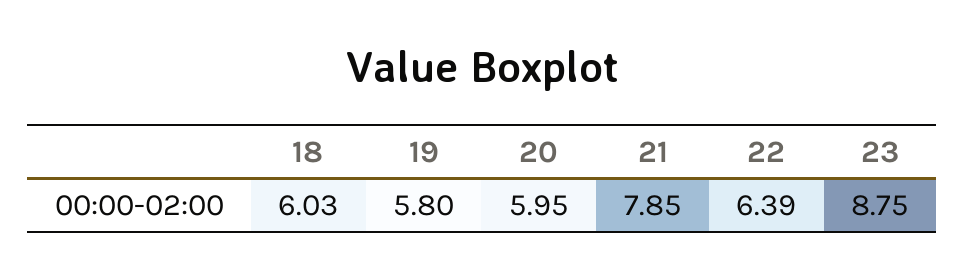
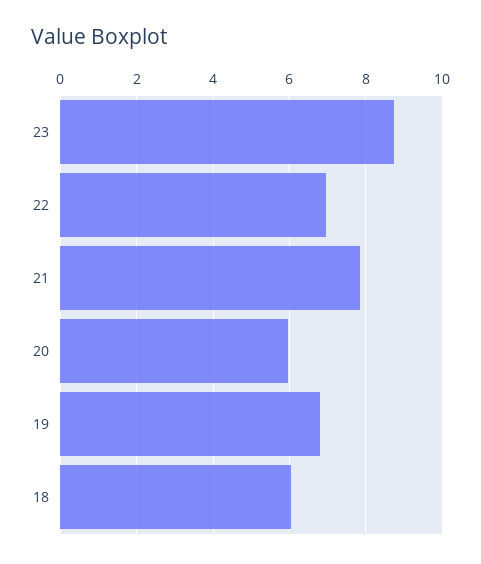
19: 5.8 -> 6.8
22: 6.39 -> 7

